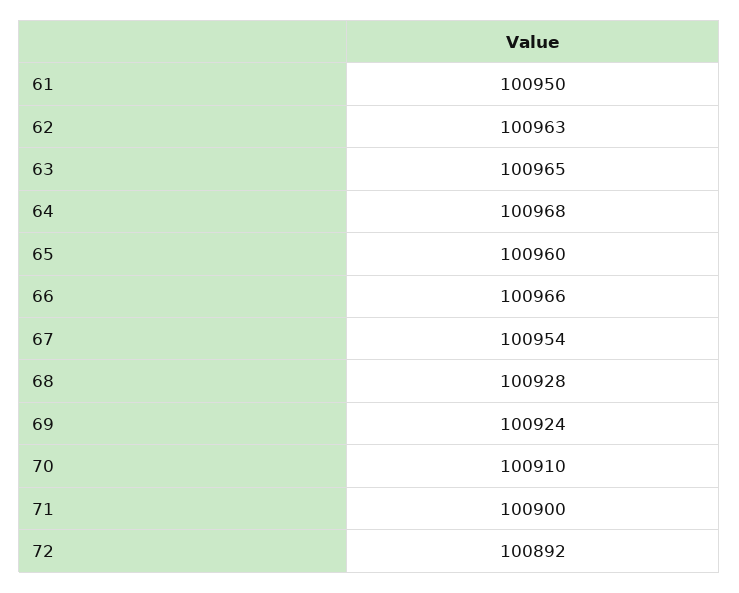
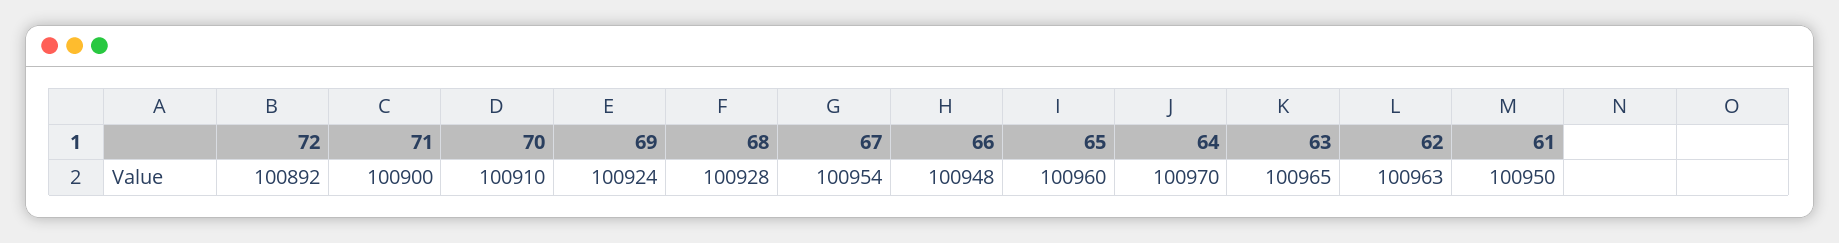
64: 100968 -> 100970
66: 100966 -> 100948

